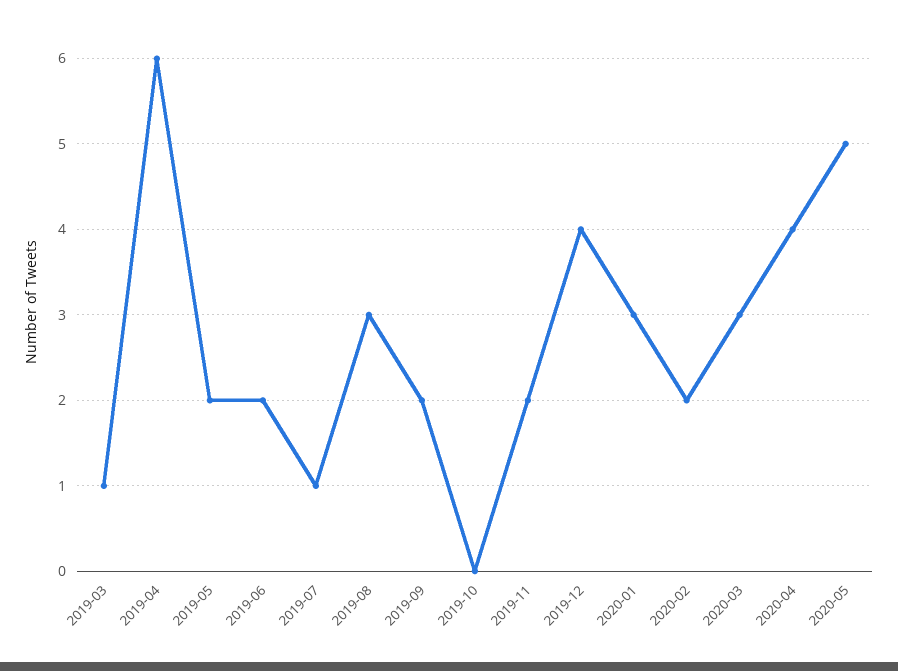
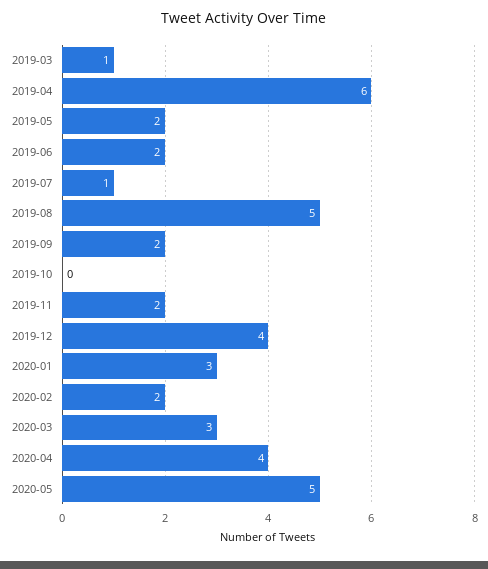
2019-08: 3 -> 5

